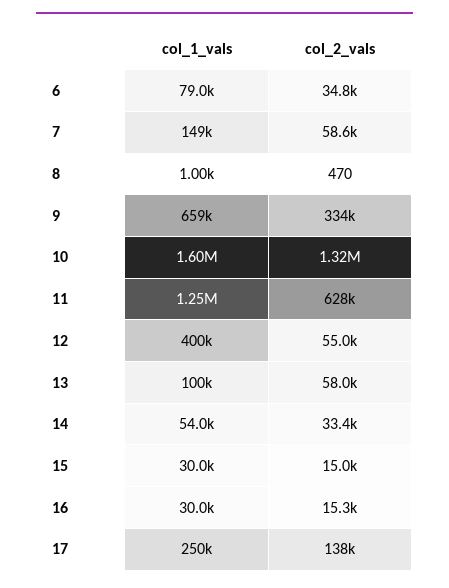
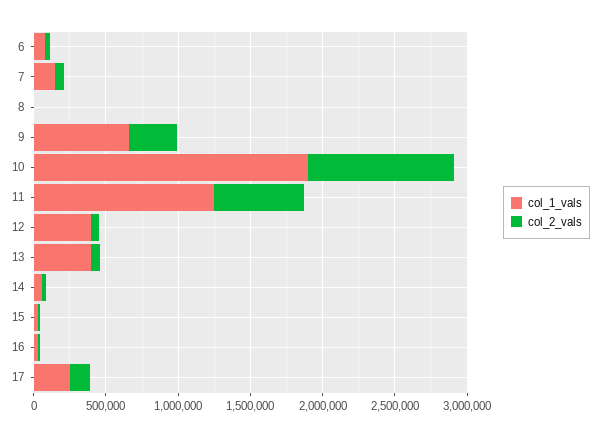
col_1_vals, 10: 1600000 -> 1900000
col_2_vals, 10: 1320000 -> 1000000
col_1_vals, 13: 100000 -> 400000

